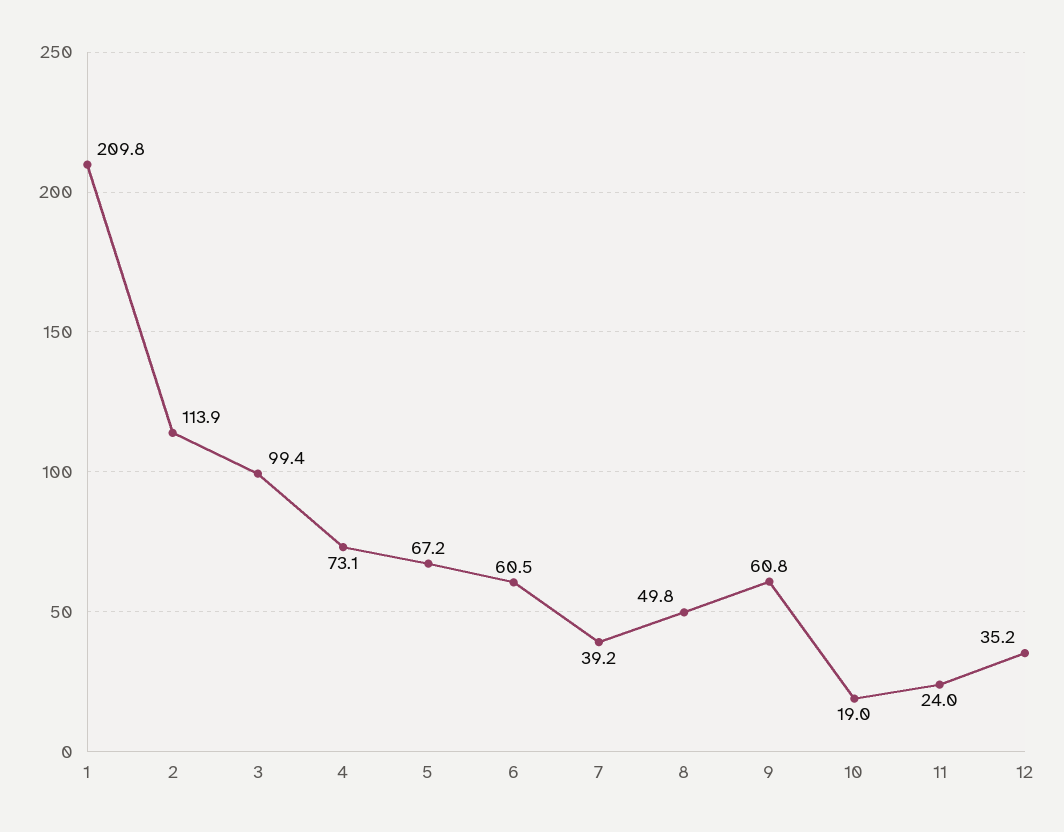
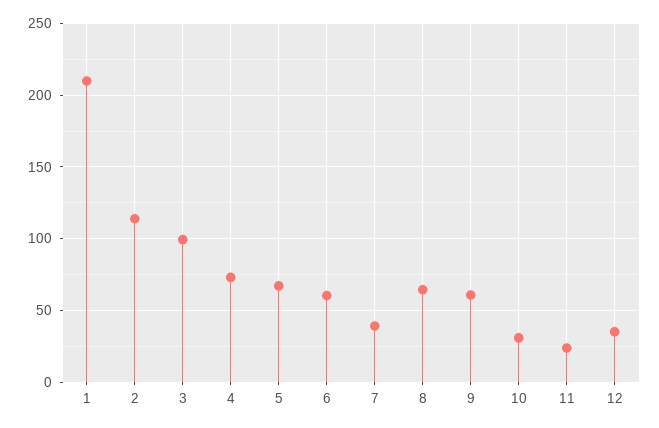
8: 49.8 -> 65
10: 19 -> 30

